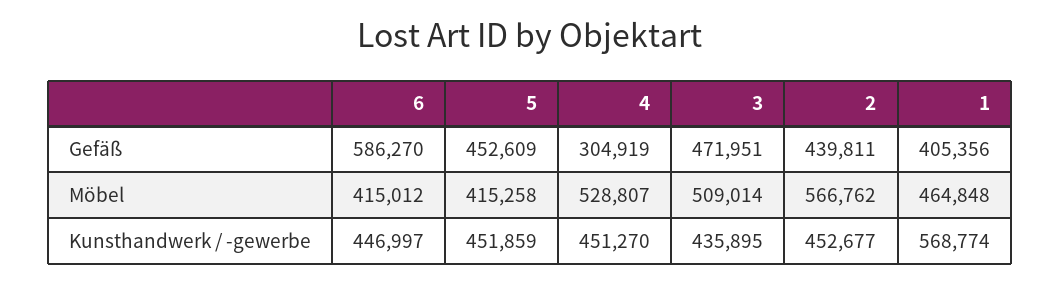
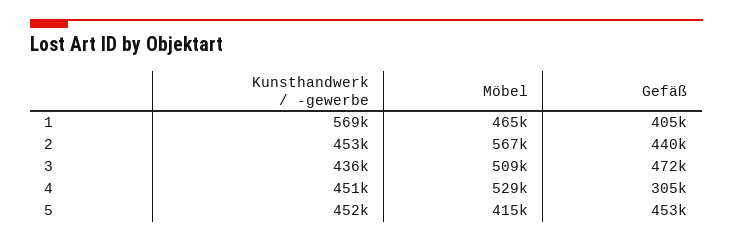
6, Gefäß: 586270 -> none
6, Möbel: 415012 -> none
6, Kunsthandwerk / -gewerbe: 446997 -> none

